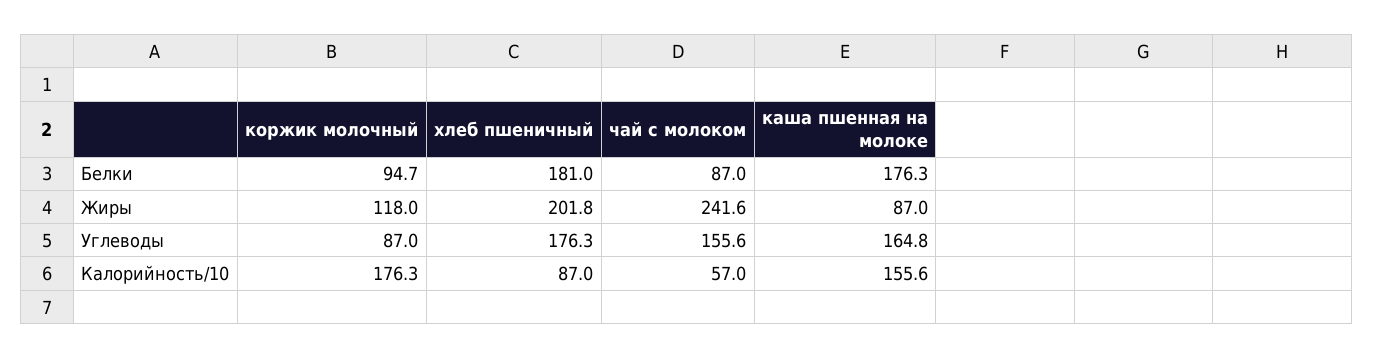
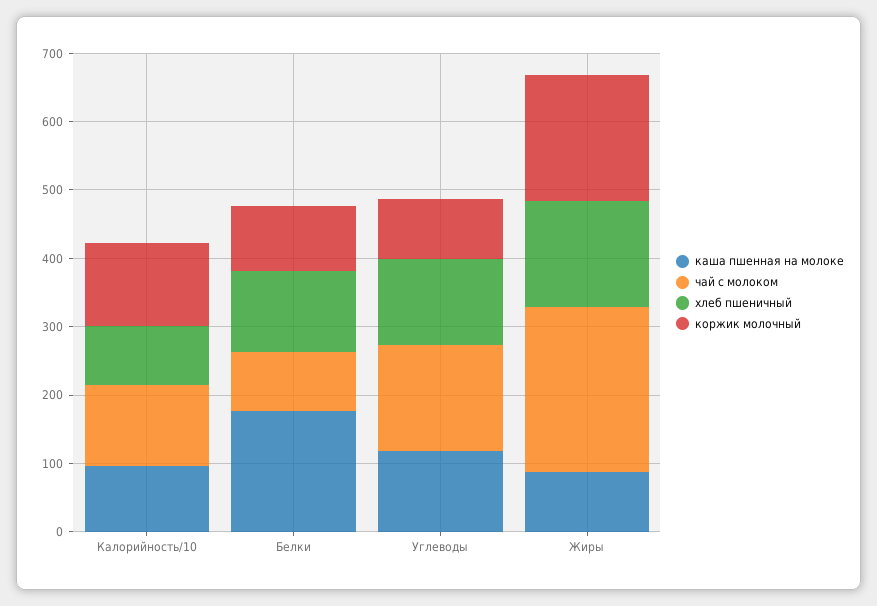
хлеб пшеничный, Белки: 181 -> 120
коржик молочный, Жиры: 118 -> 180
хлеб пшеничный, Жиры: 201.8 -> 160
хлеб пшеничный, Углеводы: 176.3 -> 120
каша пшенная на молоке, Углеводы: 164.8 -> 120
коржик молочный, Калорийность/10: 176.3 -> 120
чай с молоком, Калорийность/10: 57 -> 120
каша пшенная на молоке, Калорийность/10: 155.6 -> 100

